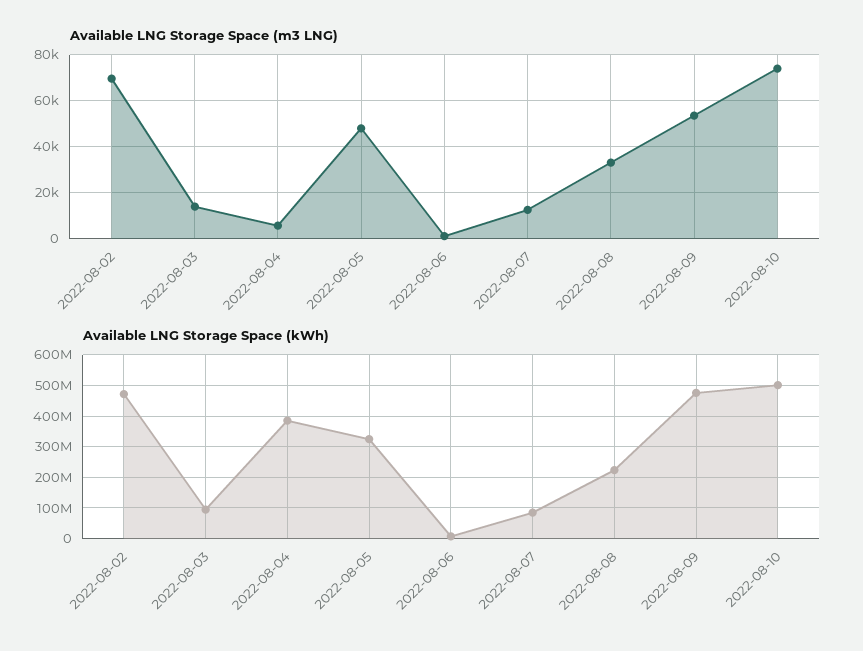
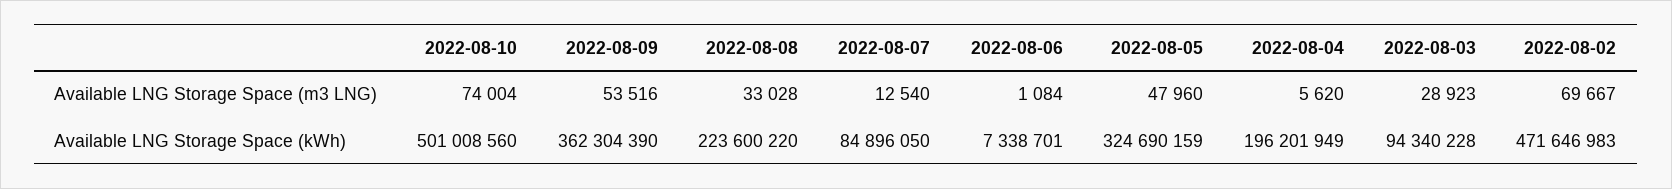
Available LNG Storage Space (m3 LNG), 2022-08-03: 15000 -> 28923
Available LNG Storage Space (kWh), 2022-08-04: 380000000 -> 196201949
Available LNG Storage Space (kWh), 2022-08-09: 480000000 -> 362304390

